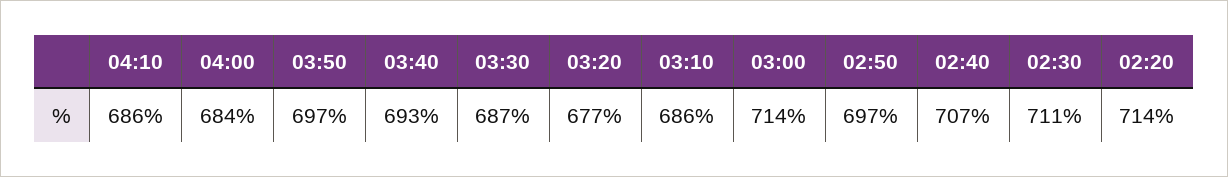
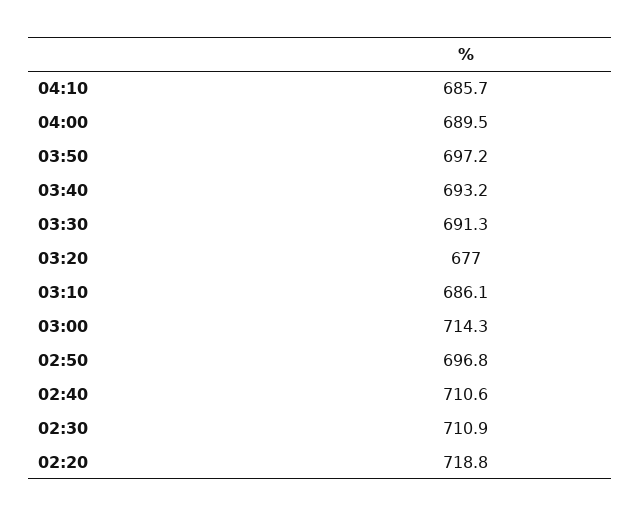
04:00: 684 -> 689.5
03:30: 687 -> 691.3
02:40: 707 -> 710.6
02:20: 714 -> 718.8

